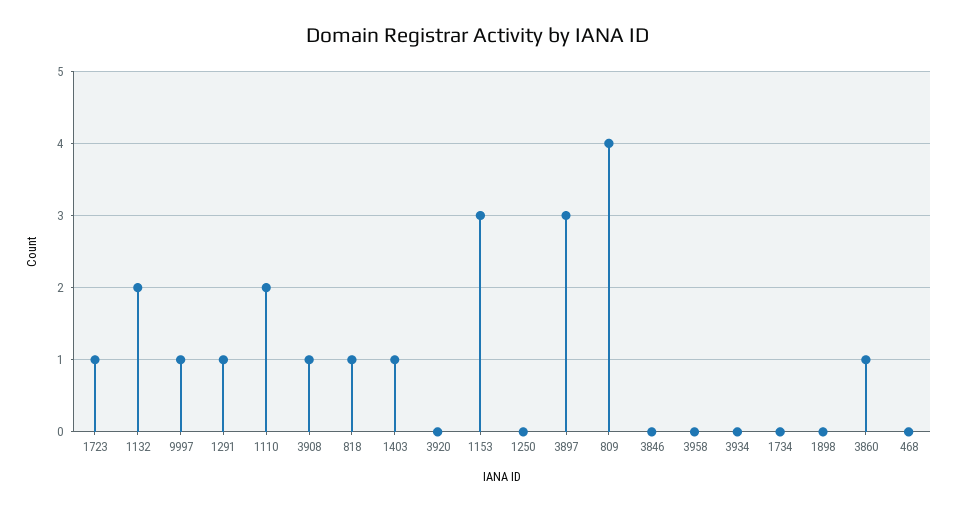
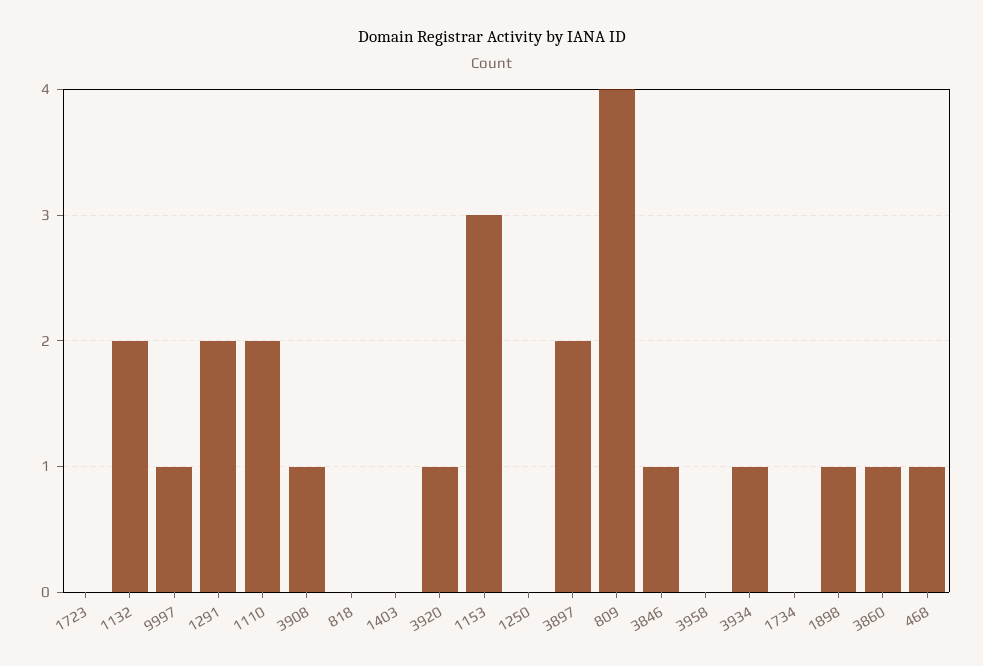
1723: 1 -> 0
1291: 1 -> 2
818: 1 -> 0
1403: 1 -> 0
3920: 0 -> 1
3897: 3 -> 2
3846: 0 -> 1
3934: 0 -> 1
1898: 0 -> 1
468: 0 -> 1

